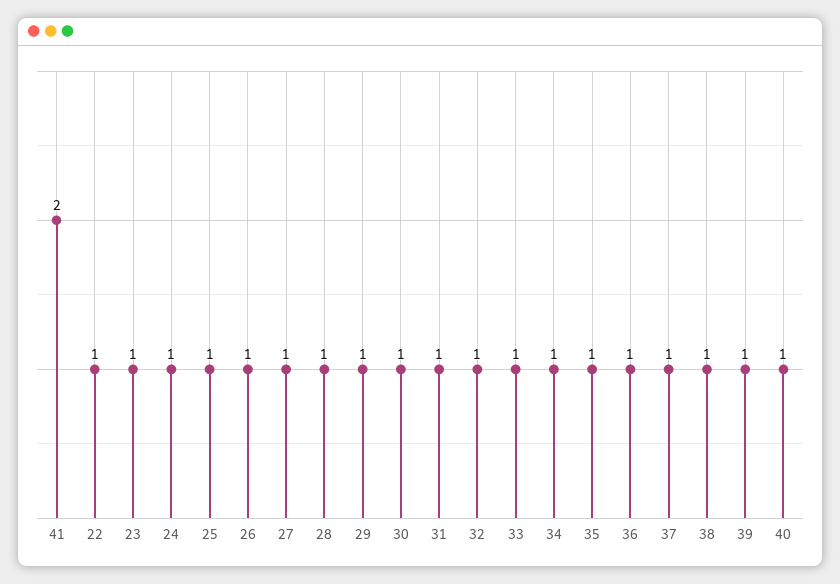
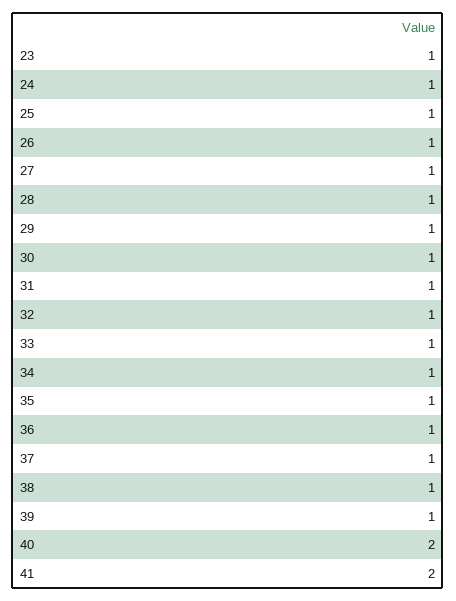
22: 1 -> none
40: 1 -> 2

